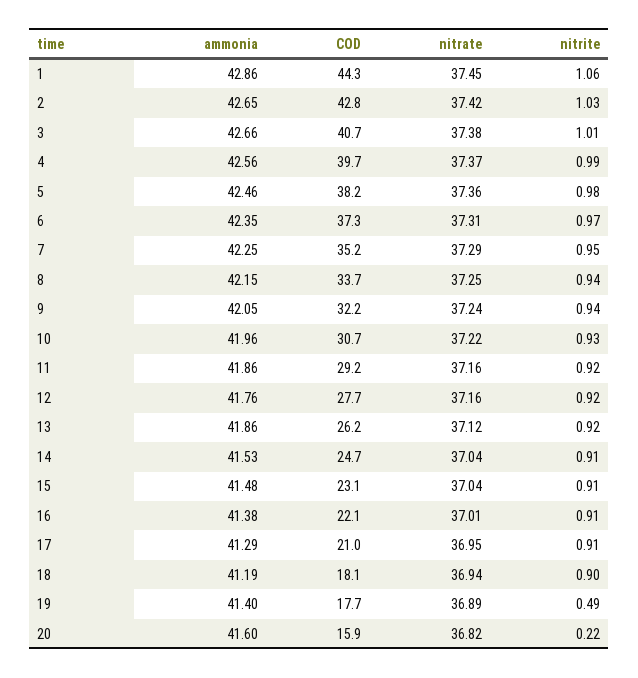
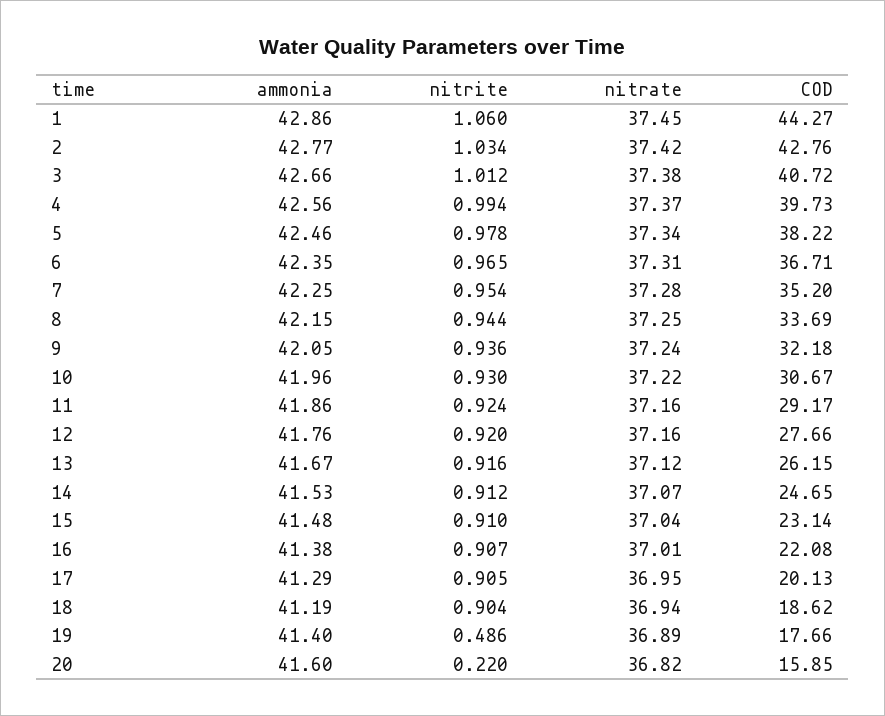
ammonia, 2: 42.65 -> 42.77
nitrate, 5: 37.36 -> 37.34
COD, 6: 37.3 -> 36.71
nitrate, 7: 37.29 -> 37.28
ammonia, 13: 41.86 -> 41.67
nitrate, 14: 37.04 -> 37.07
COD, 17: 21 -> 20.13
COD, 18: 18.1 -> 18.62

